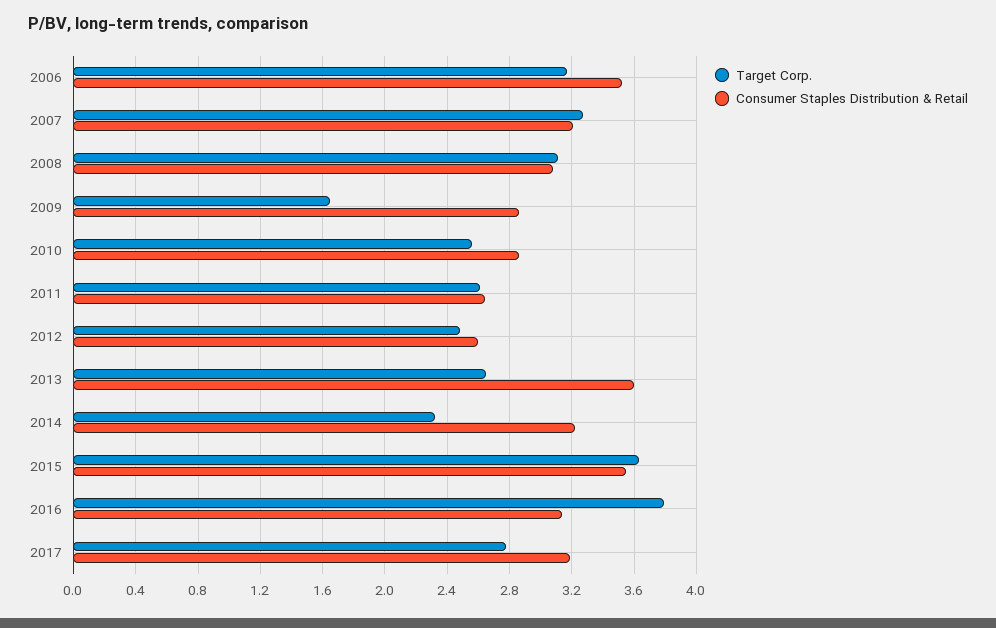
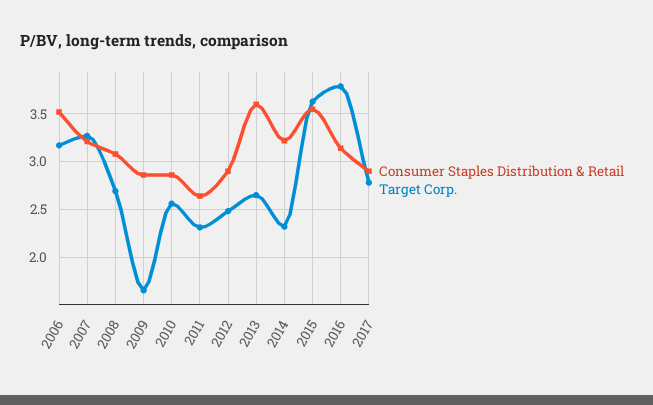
Target Corp., 2008: 3.1 -> 2.7
Target Corp., 2011: 2.6 -> 2.3
Consumer Staples Distribution & Retail, 2012: 2.6 -> 2.9
Consumer Staples Distribution & Retail, 2017: 3.2 -> 2.9

